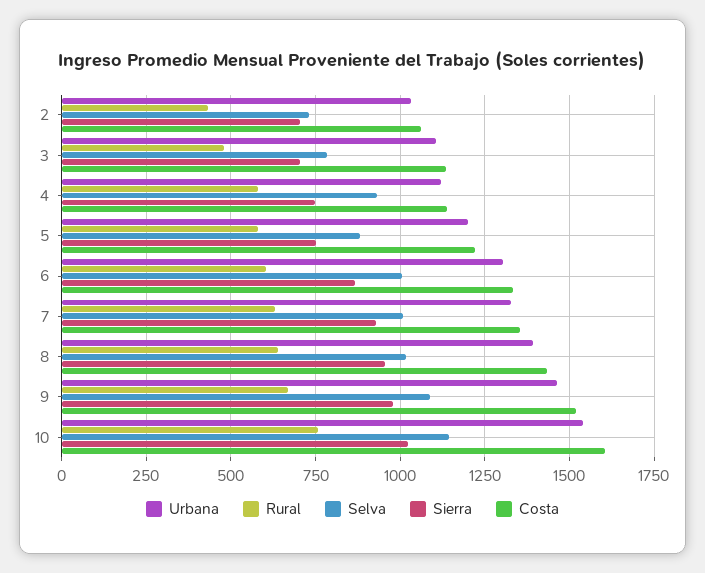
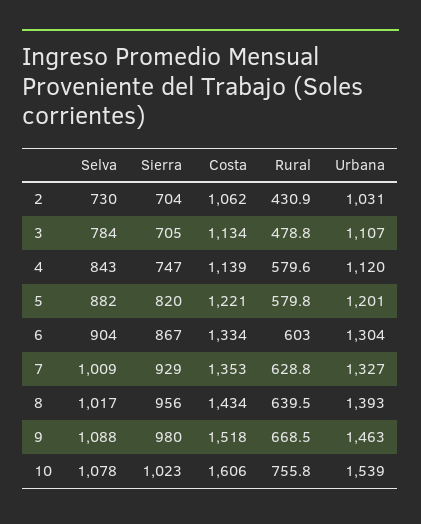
Selva, 4: 925 -> 843
Sierra, 5: 750 -> 820
Selva, 6: 1000 -> 904
Selva, 10: 1150 -> 1078

